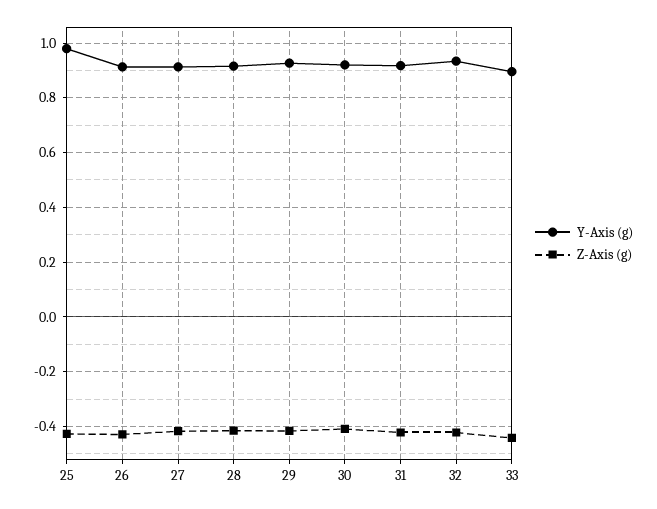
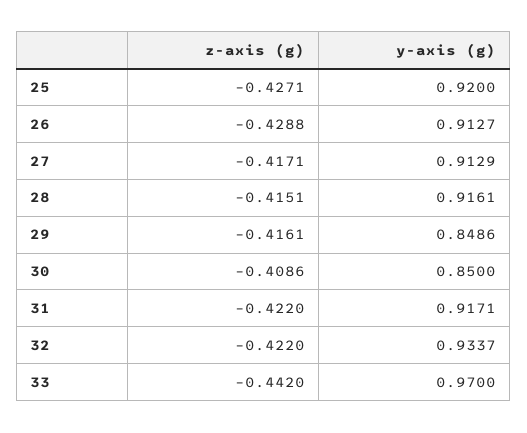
Y-Axis (g), 25: 0.975 -> 0.92
Y-Axis (g), 29: 0.925 -> 0.8486
Y-Axis (g), 30: 0.925 -> 0.85
Y-Axis (g), 33: 0.9 -> 0.97

